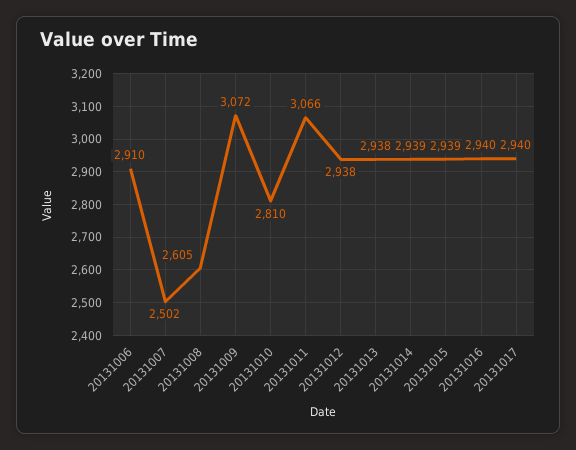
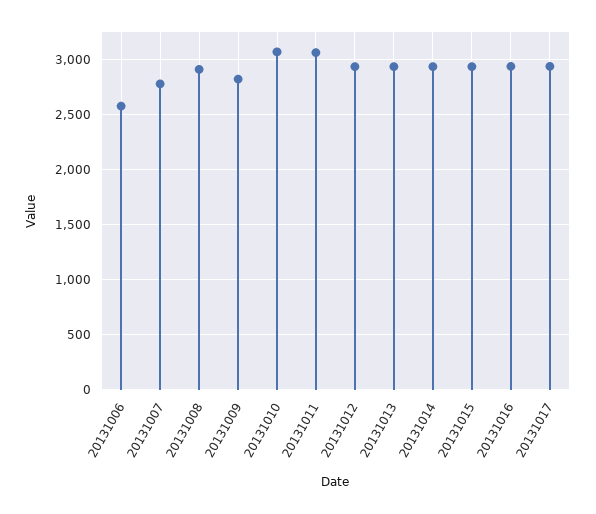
20131006: 2910 -> 2600
20131007: 2502 -> 2800
20131008: 2605 -> 2900
20131009: 3072 -> 2800
20131010: 2810 -> 3100

